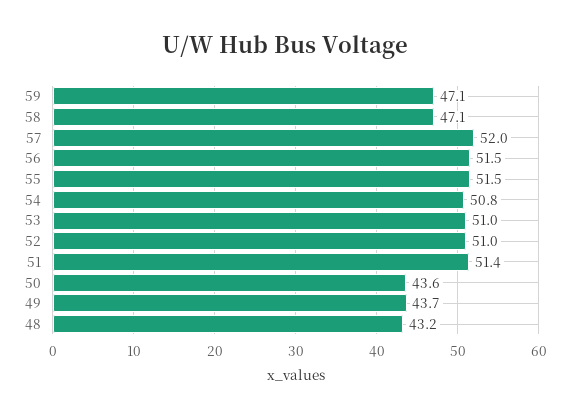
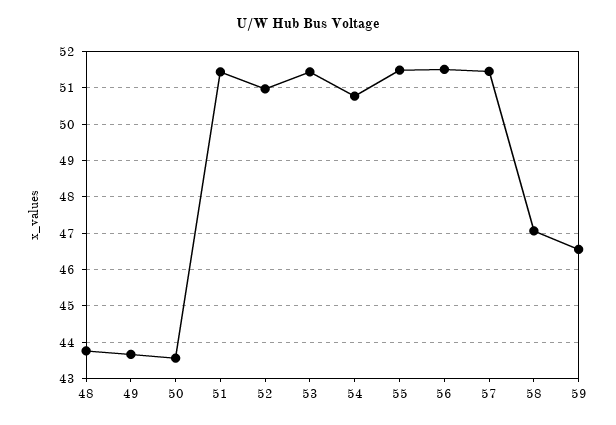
59: 47.1 -> 46.6
57: 52 -> 51.4
53: 51 -> 51.4
48: 43.2 -> 43.8

